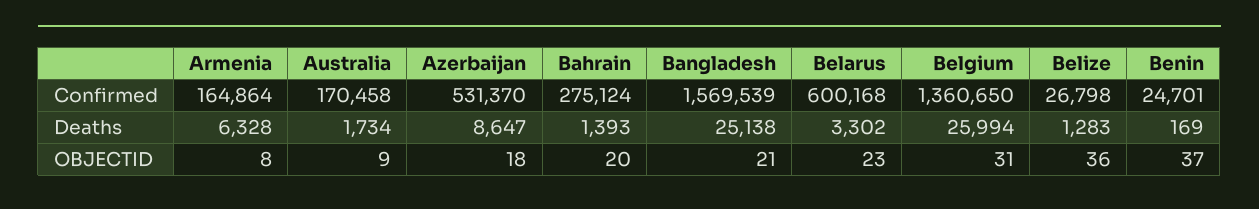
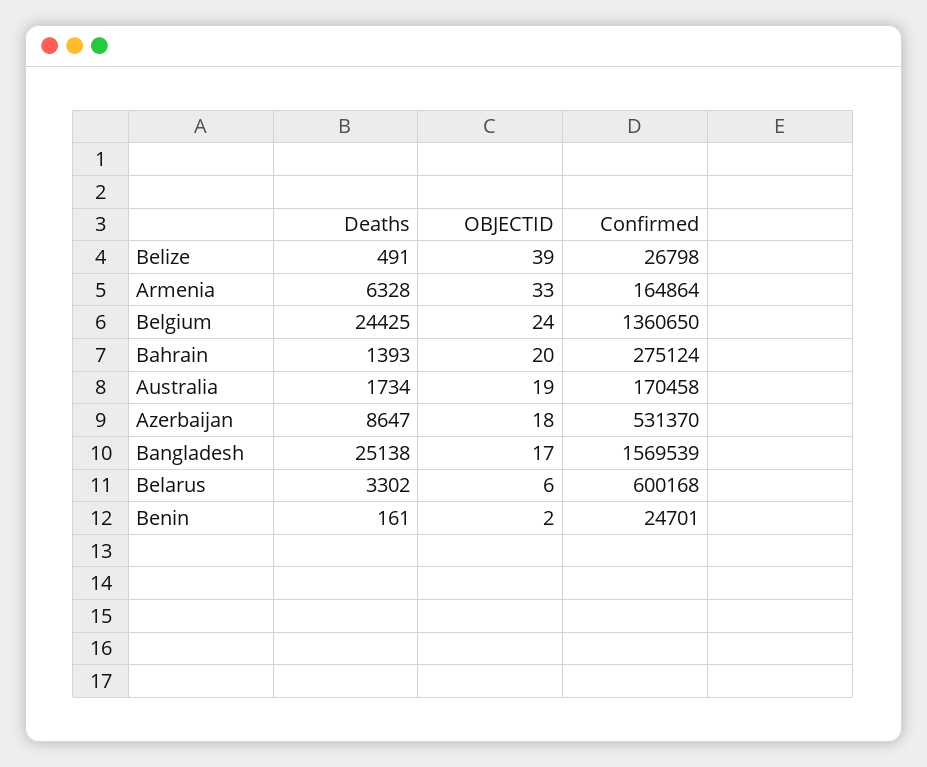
Belgium, Deaths: 25994 -> 24425
Belize, Deaths: 1283 -> 491
Benin, Deaths: 169 -> 161
Armenia, OBJECTID: 8 -> 33
Australia, OBJECTID: 9 -> 19
Bangladesh, OBJECTID: 21 -> 17
Belarus, OBJECTID: 23 -> 6
Belgium, OBJECTID: 31 -> 24
Belize, OBJECTID: 36 -> 39
Benin, OBJECTID: 37 -> 2

